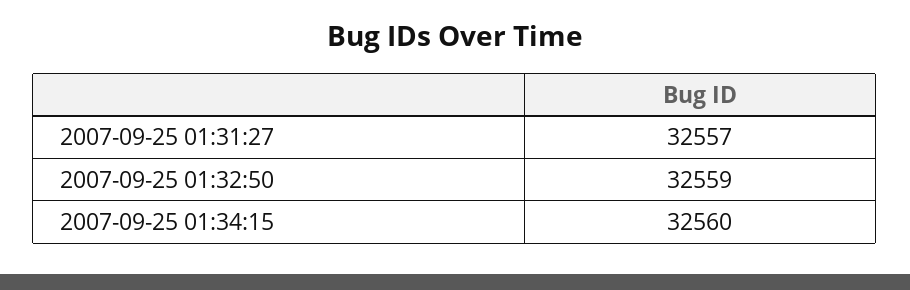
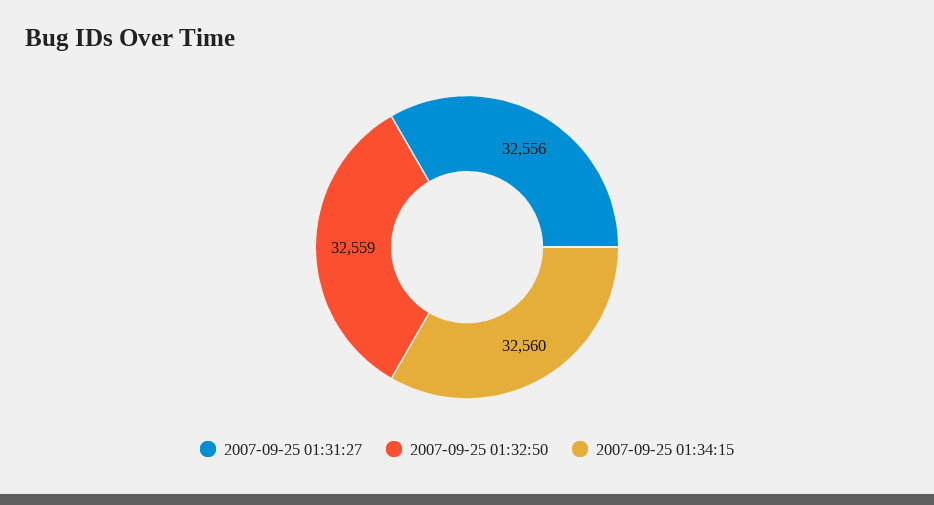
2007-09-25 01:31:27: 32557 -> 32556

